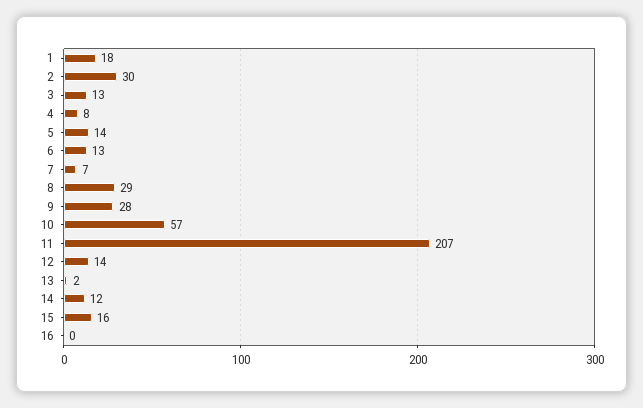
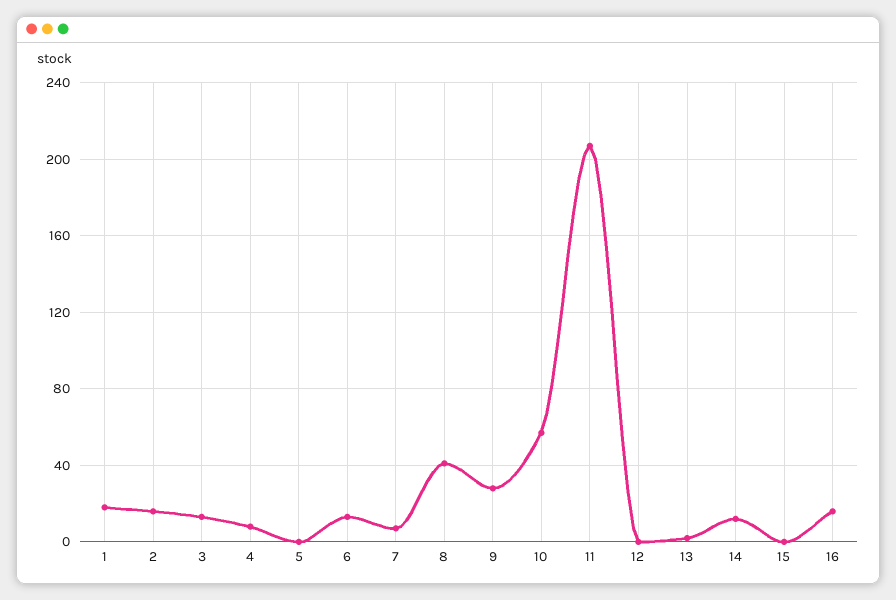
2: 30 -> 15
5: 14 -> 0
8: 29 -> 40
12: 14 -> 0
15: 16 -> 0
16: 0 -> 15

